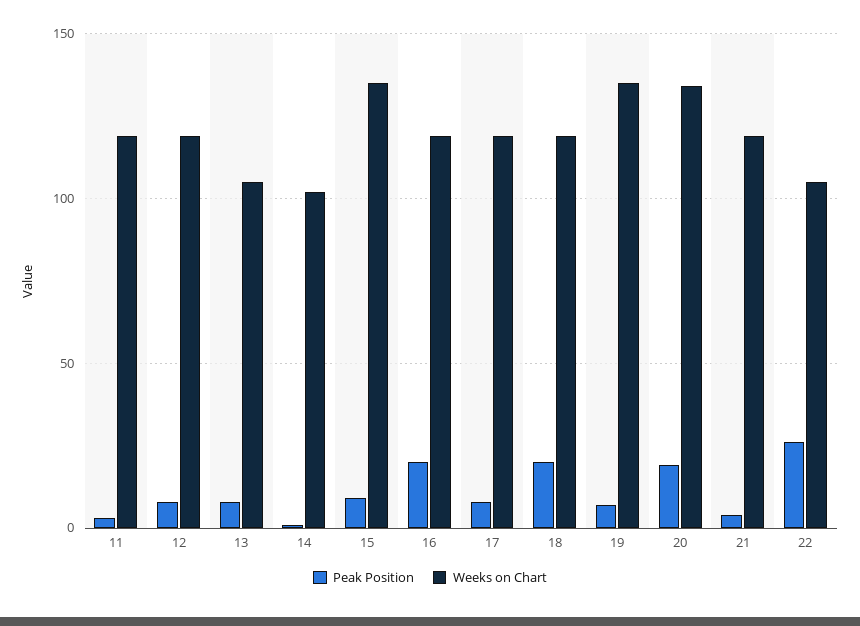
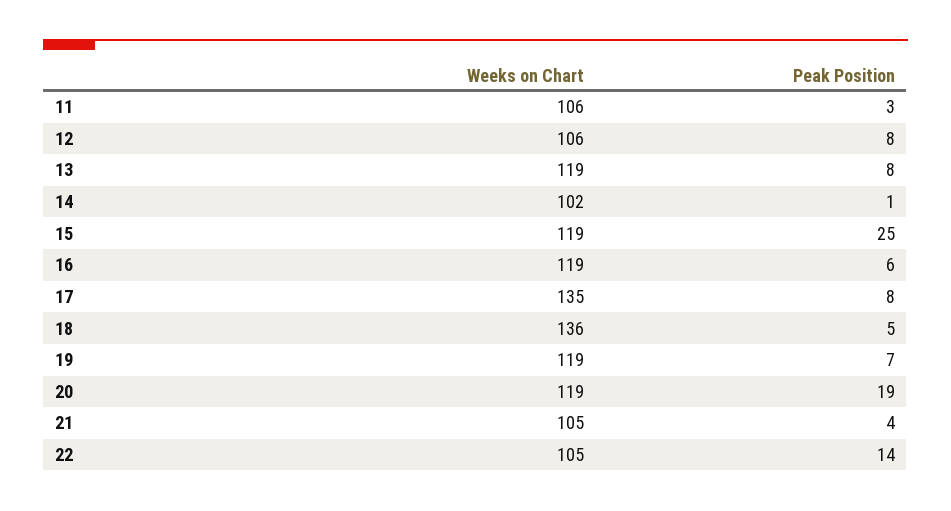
Weeks on Chart, 11: 120 -> 106
Weeks on Chart, 12: 120 -> 106
Weeks on Chart, 13: 105 -> 119
Peak Position, 15: 10 -> 25
Weeks on Chart, 15: 135 -> 119
Peak Position, 16: 20 -> 6
Weeks on Chart, 17: 120 -> 135
Peak Position, 18: 20 -> 5
Weeks on Chart, 18: 120 -> 136
Weeks on Chart, 19: 135 -> 119
Weeks on Chart, 20: 135 -> 119
Weeks on Chart, 21: 120 -> 105
Peak Position, 22: 25 -> 14

